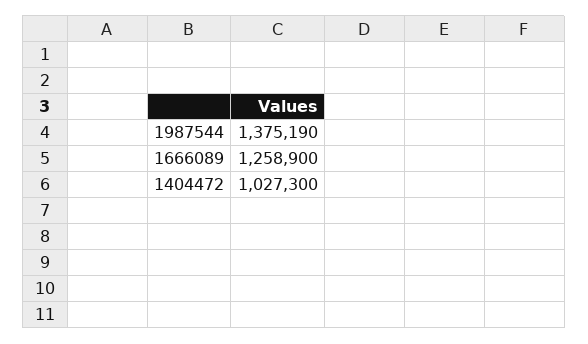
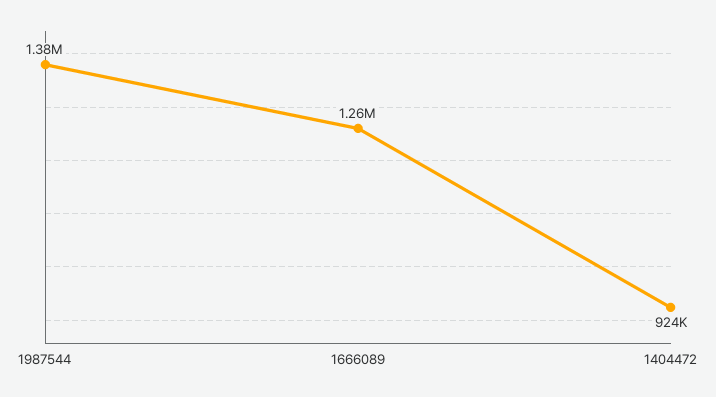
1404472: 1027300 -> 924000

